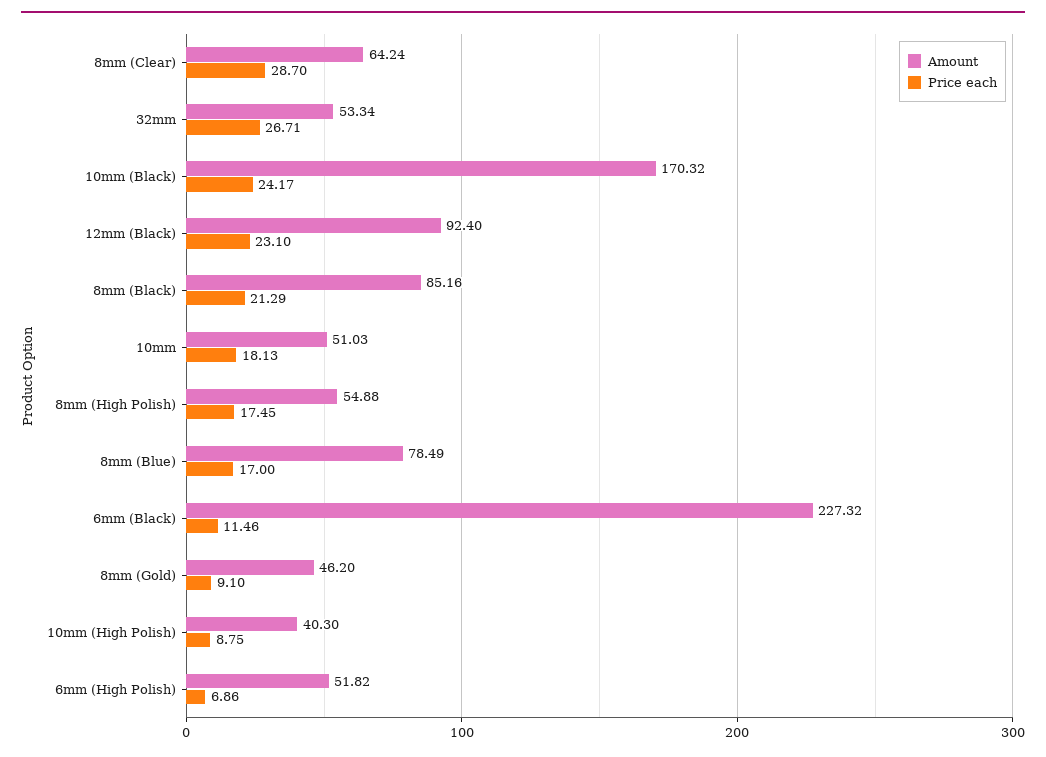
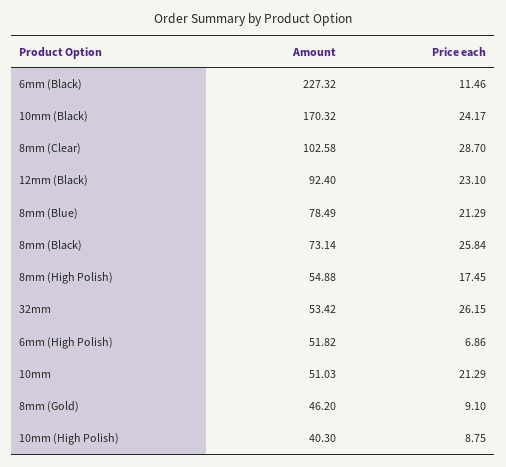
Amount, 8mm (Clear): 64.24 -> 102.58
Amount, 32mm: 53.34 -> 53.42
Price each, 32mm: 26.71 -> 26.15
Amount, 8mm (Black): 85.16 -> 73.14
Price each, 8mm (Black): 21.29 -> 25.84
Price each, 10mm: 18.13 -> 21.29
Price each, 8mm (Blue): 17 -> 21.29

